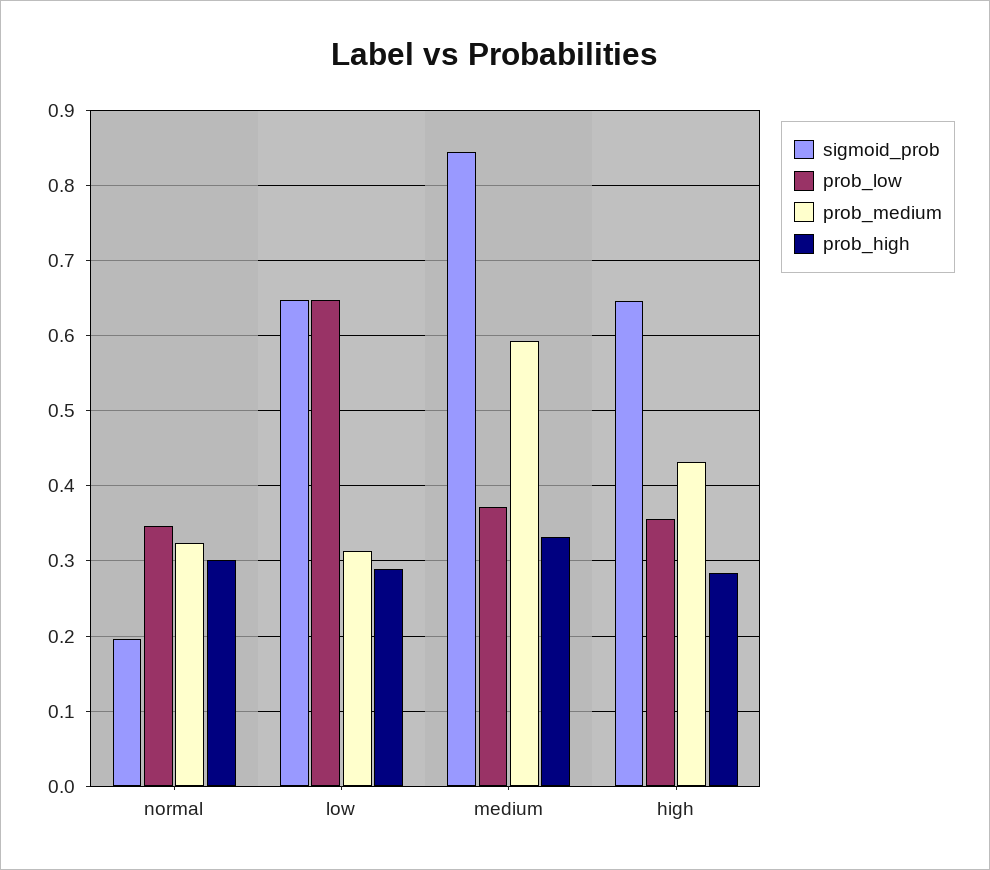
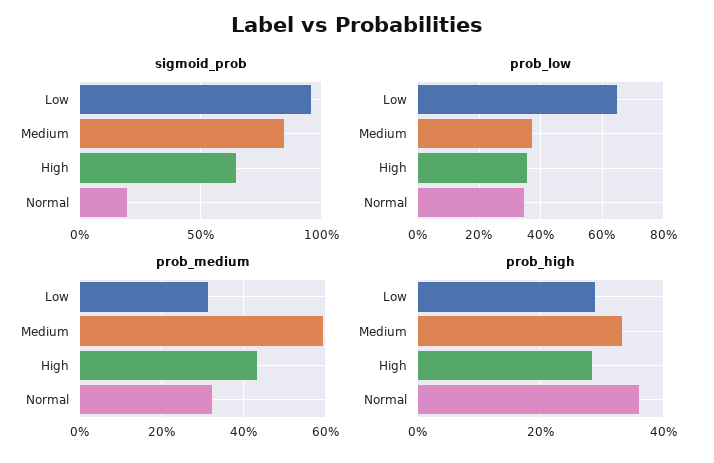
prob_high, normal: 0.3 -> 0.36
sigmoid_prob, low: 0.65 -> 0.95

